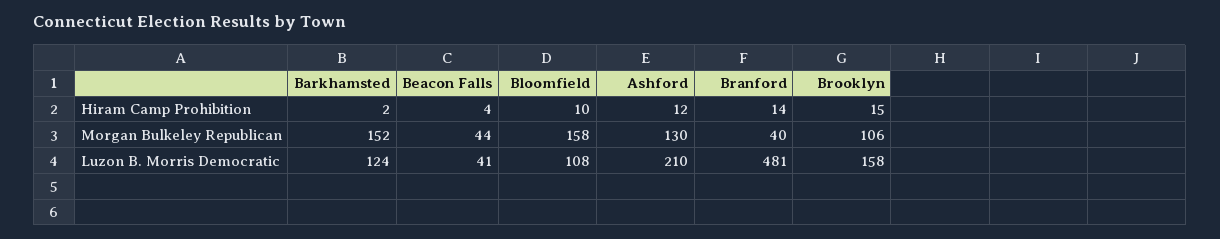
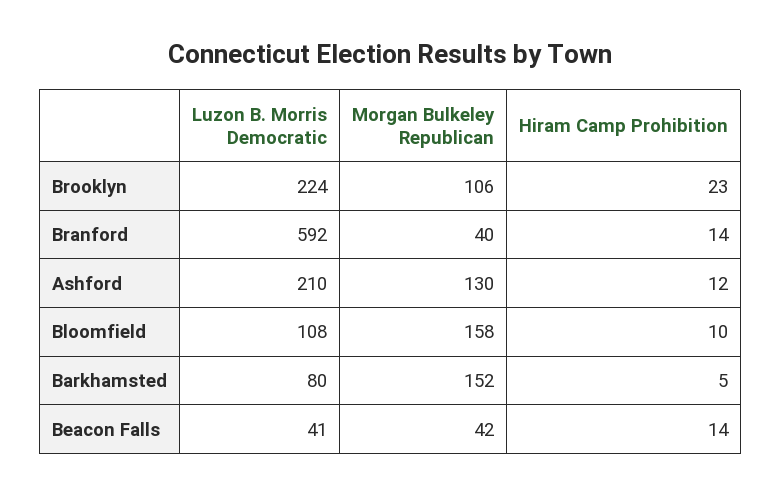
Barkhamsted, Hiram Camp Prohibition: 2 -> 5
Beacon Falls, Hiram Camp Prohibition: 4 -> 14
Brooklyn, Hiram Camp Prohibition: 15 -> 23
Beacon Falls, Morgan Bulkeley Republican: 44 -> 42
Barkhamsted, Luzon B. Morris Democratic: 124 -> 80
Branford, Luzon B. Morris Democratic: 481 -> 592
Brooklyn, Luzon B. Morris Democratic: 158 -> 224

